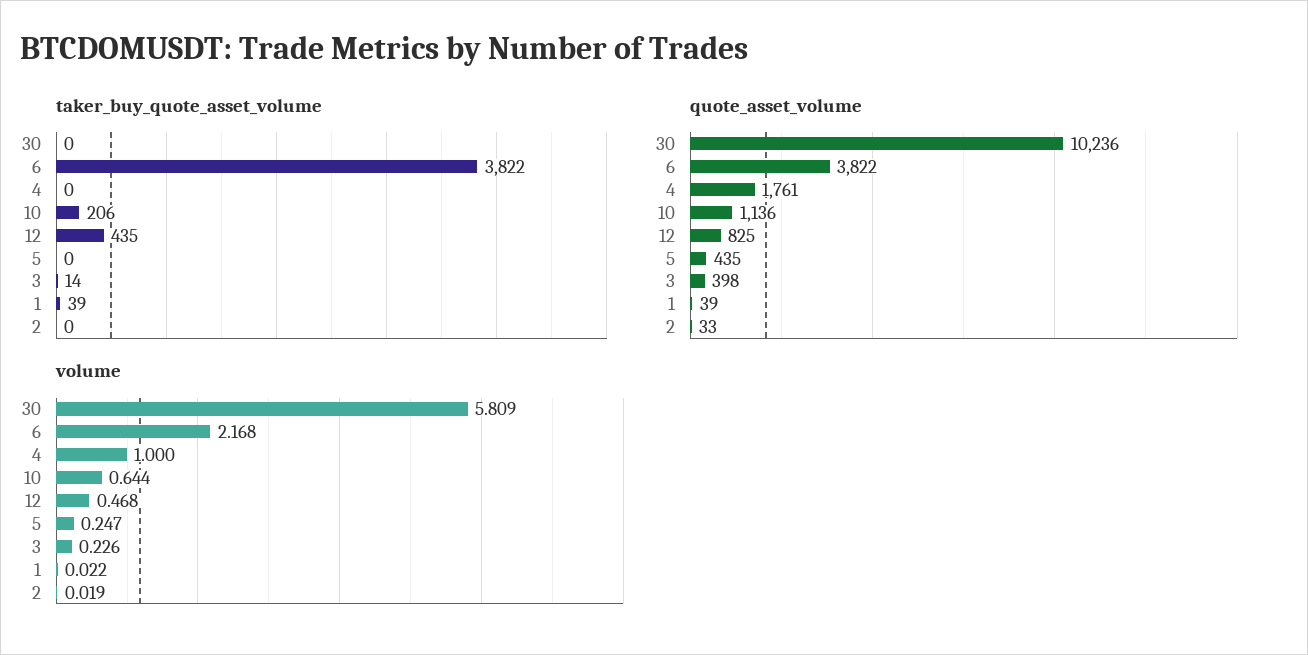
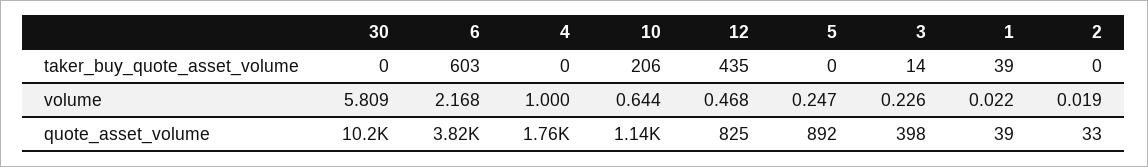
taker_buy_quote_asset_volume, 6: 3822 -> 603
quote_asset_volume, 5: 435 -> 892

